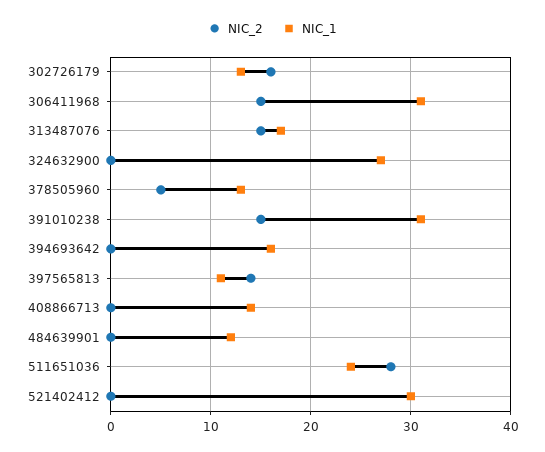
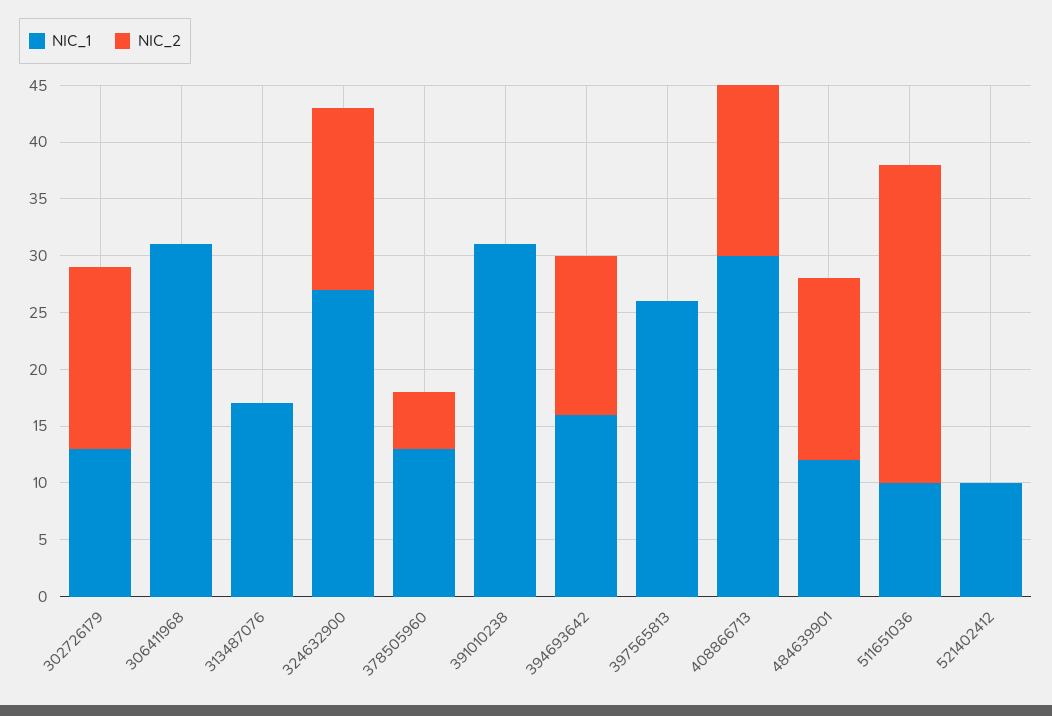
NIC_2, 306411968: 15 -> 0
NIC_2, 313487076: 15 -> 0
NIC_2, 324632900: 0 -> 16
NIC_2, 391010238: 15 -> 0
NIC_2, 394693642: 0 -> 14
NIC_2, 397565813: 14 -> 0
NIC_1, 397565813: 11 -> 26
NIC_2, 408866713: 0 -> 15
NIC_1, 408866713: 14 -> 30
NIC_2, 484639901: 0 -> 16
NIC_1, 511651036: 24 -> 10
NIC_1, 521402412: 30 -> 10

